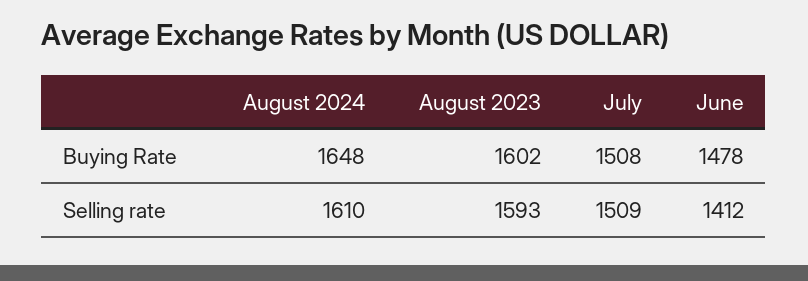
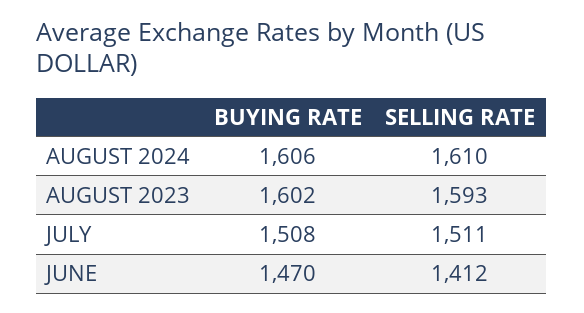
August 2024, Buying Rate: 1648 -> 1606
June, Buying Rate: 1478 -> 1470
July, Selling rate: 1509 -> 1511

